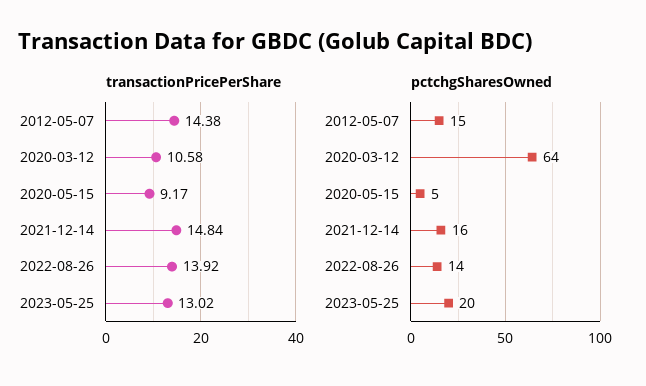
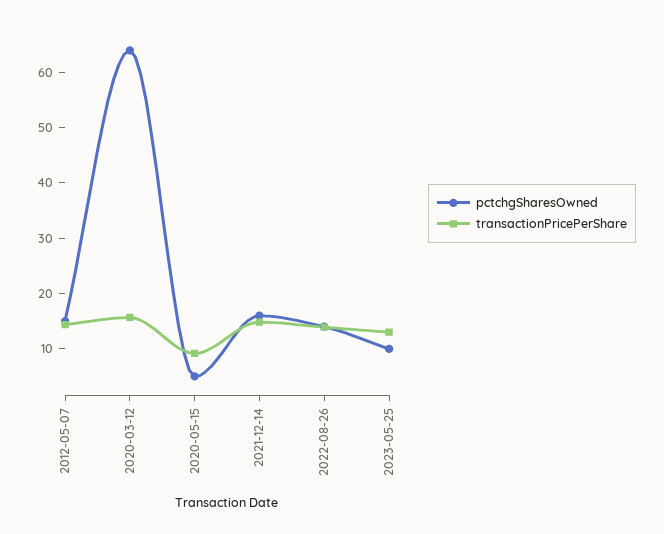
transactionPricePerShare, 2020-03-12: 10.58 -> 16
pctchgSharesOwned, 2023-05-25: 20 -> 10

